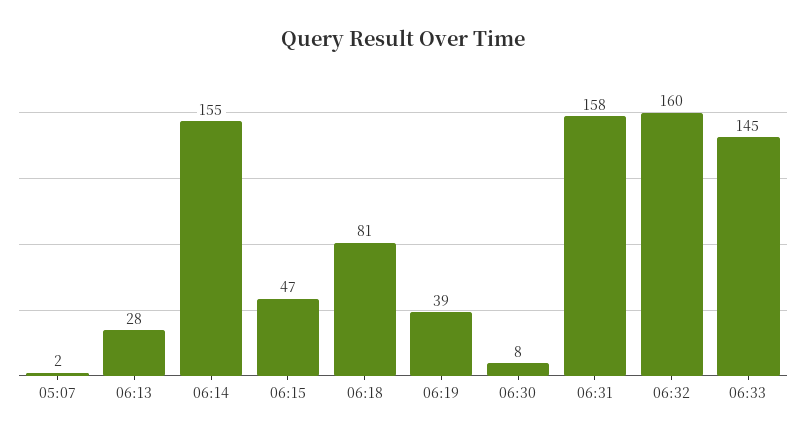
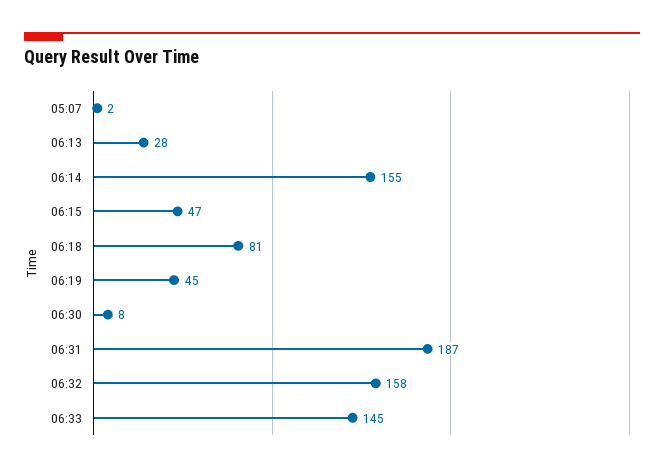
06:19: 39 -> 45
06:31: 158 -> 187
06:32: 160 -> 158

